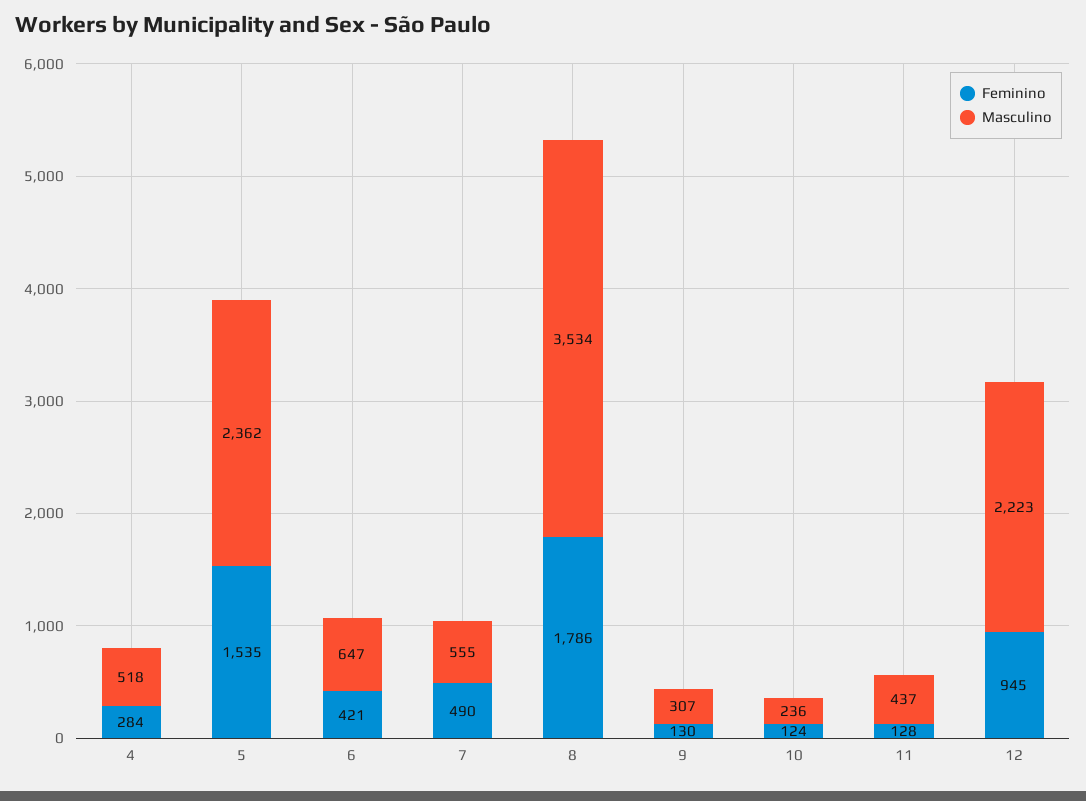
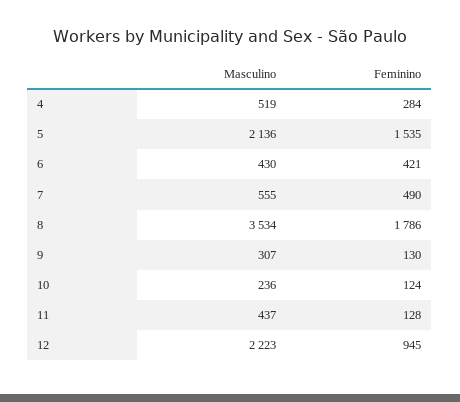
Masculino, 4: 518 -> 519
Masculino, 5: 2362 -> 2136
Masculino, 6: 647 -> 430

